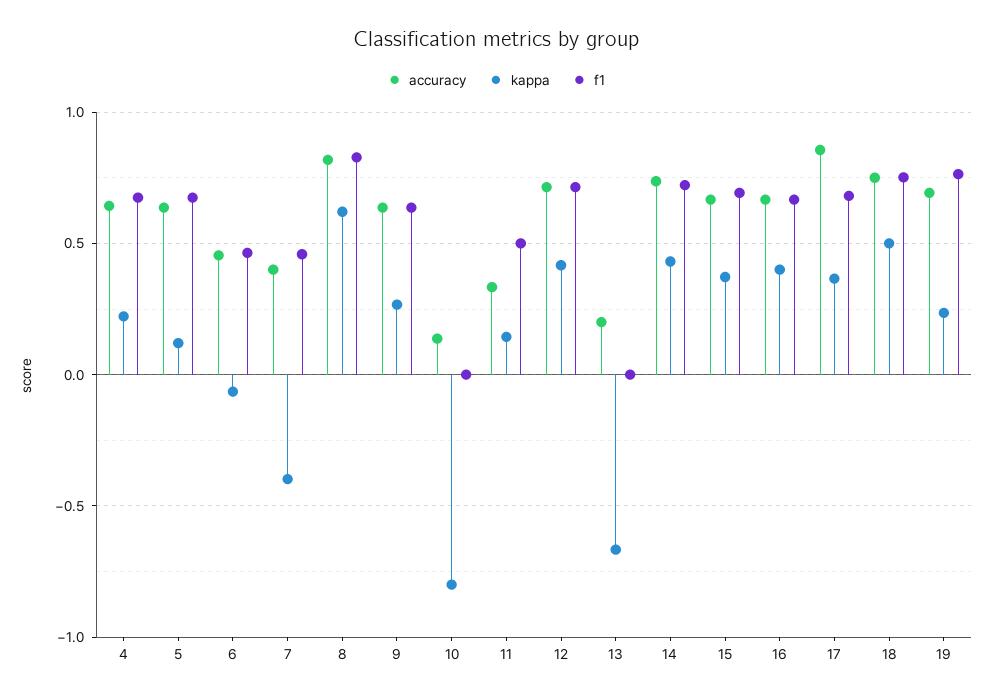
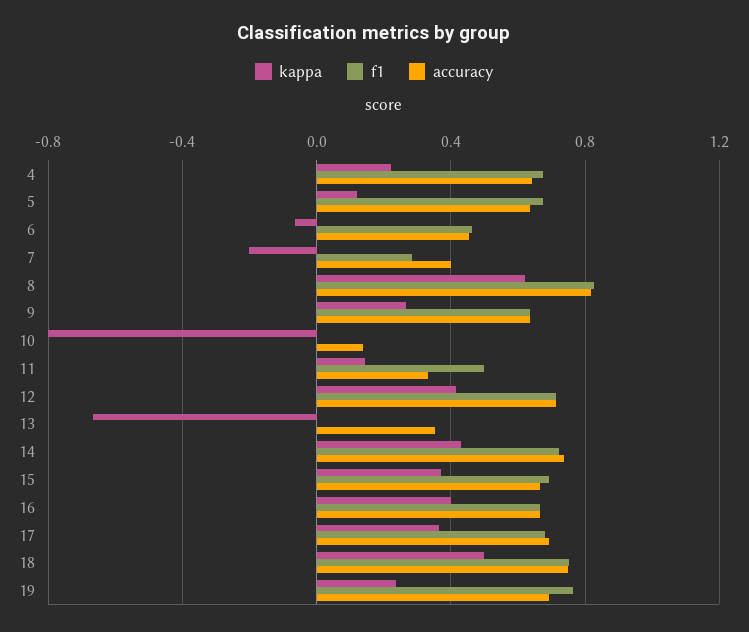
kappa, 7: -0.4 -> -0.2
f1, 7: 0.45 -> 0.3
accuracy, 13: 0.2 -> 0.35
accuracy, 17: 0.85 -> 0.7

